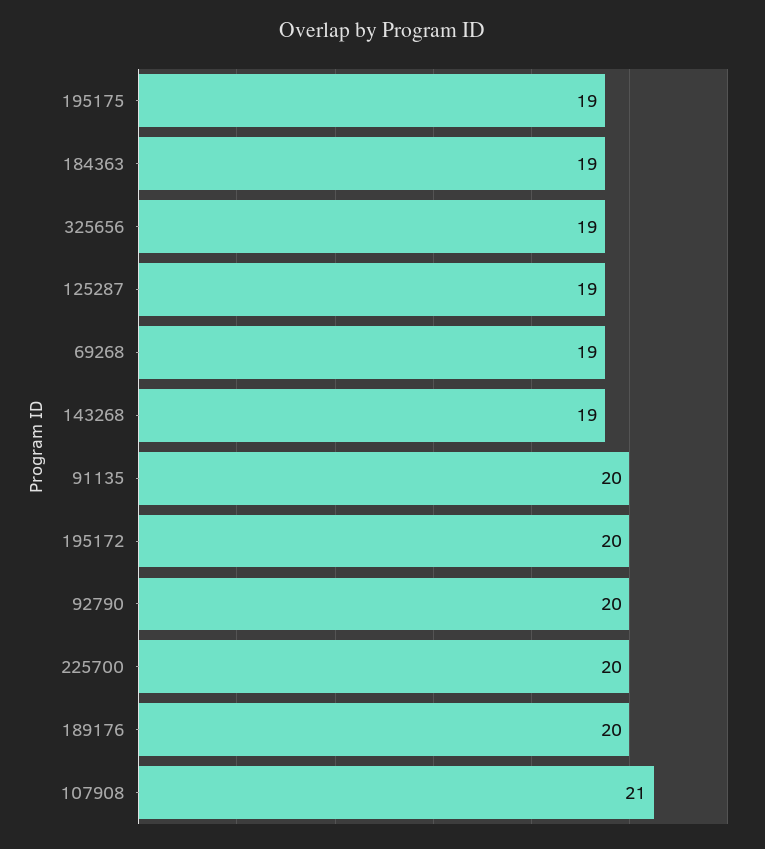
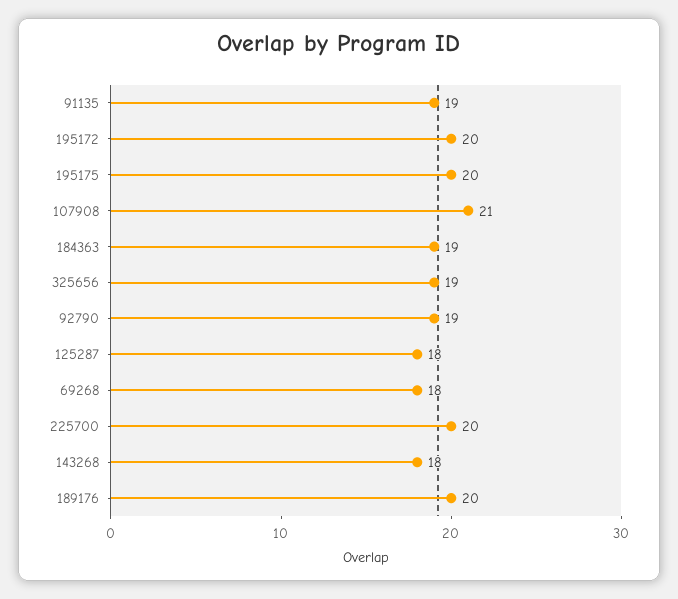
195175: 19 -> 20
125287: 19 -> 18
69268: 19 -> 18
143268: 19 -> 18
91135: 20 -> 19
92790: 20 -> 19

